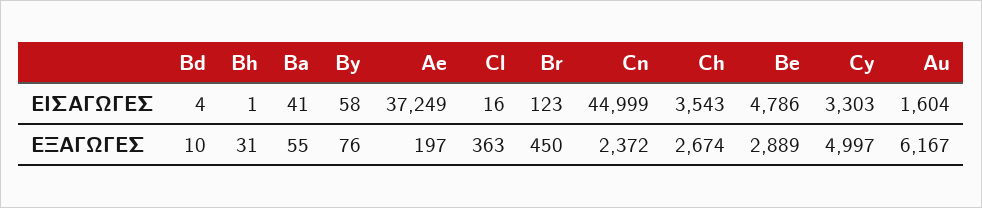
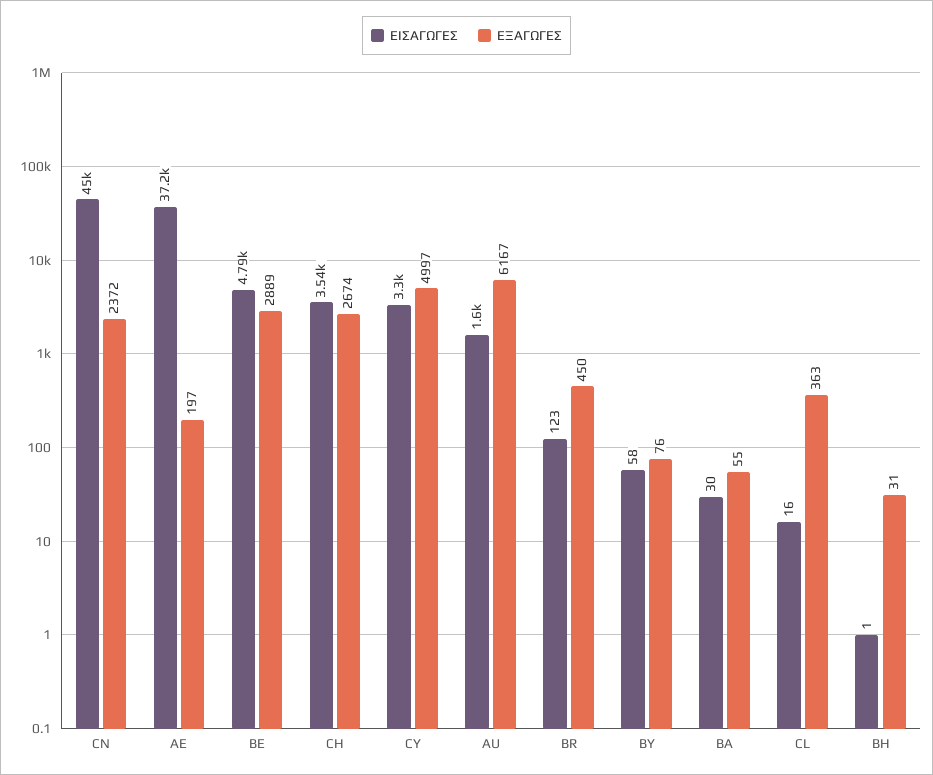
ΕΙΣΑΓΩΓΕΣ, Bd: 4 -> none
ΕΙΣΑΓΩΓΕΣ, Ba: 41 -> 30
ΕΞΑΓΩΓΕΣ, Bd: 10 -> none

